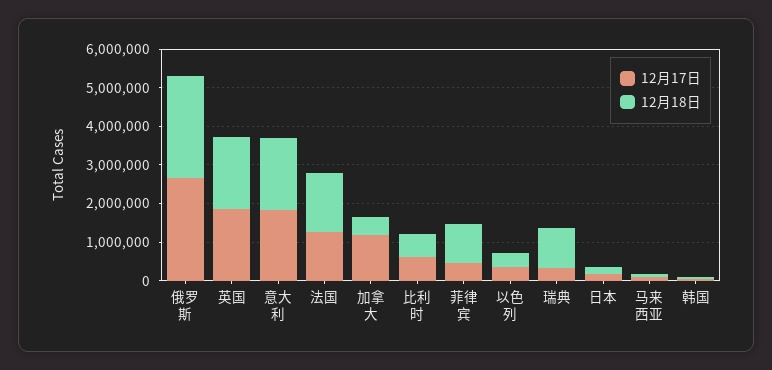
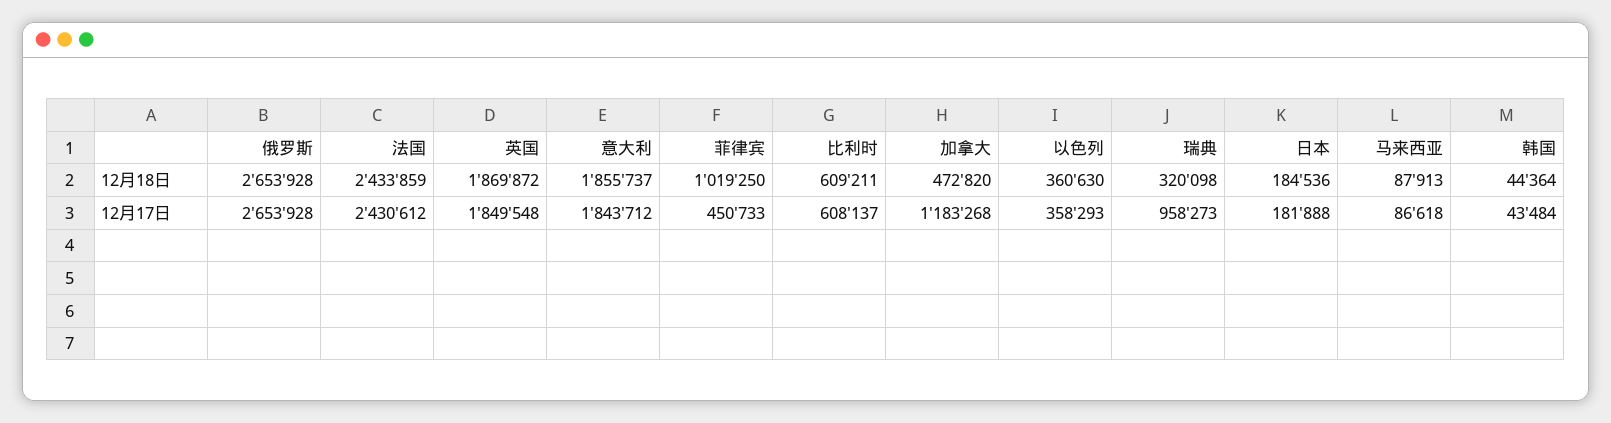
12月17日, 法国: 1250000 -> 2430612
12月18日, 法国: 1500000 -> 2433859
12月17日, 瑞典: 250000 -> 958273
12月18日, 瑞典: 1000000 -> 320098

